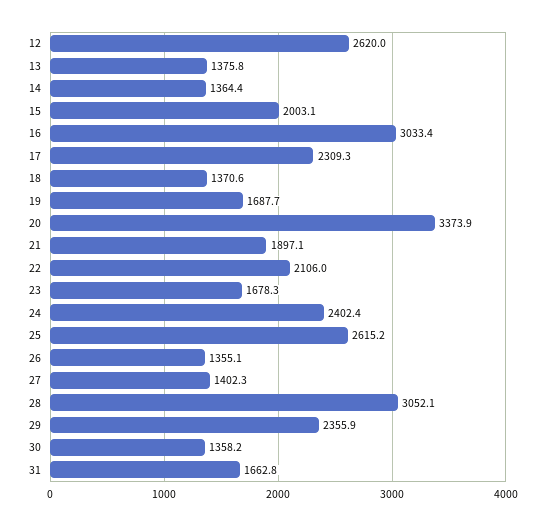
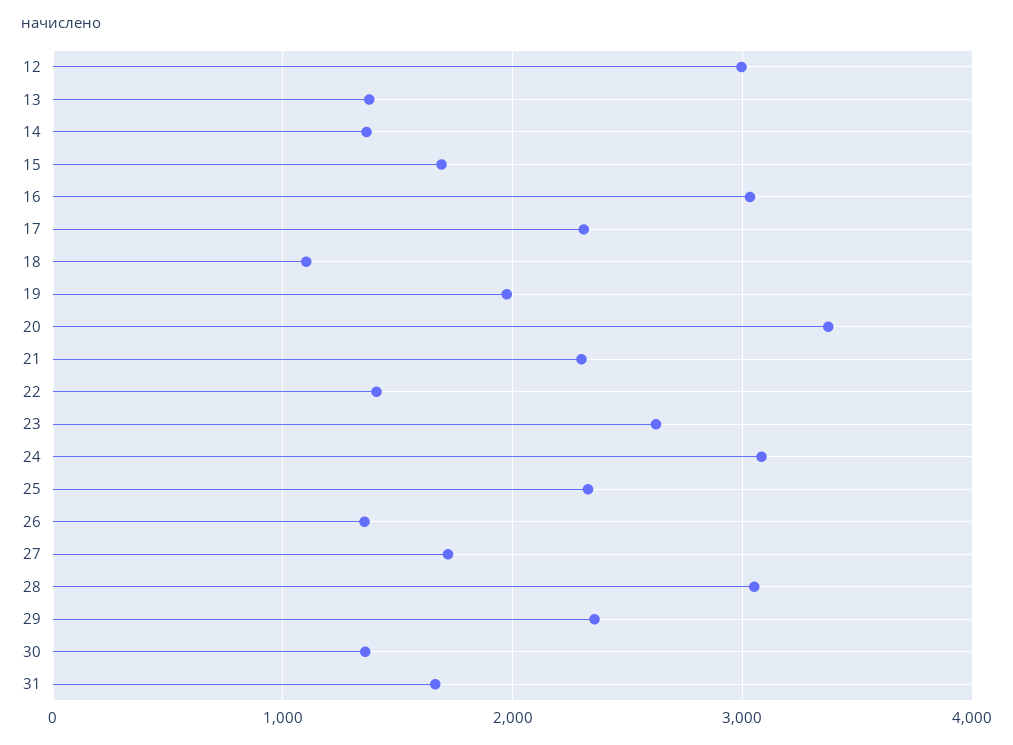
12: 2620 -> 3000
15: 2003.1 -> 1700
18: 1370.6 -> 1100
19: 1687.7 -> 2000
21: 1897.1 -> 2300
22: 2106 -> 1400
23: 1678.3 -> 2600
24: 2402.4 -> 3100
25: 2615.2 -> 2300
27: 1402.3 -> 1700

